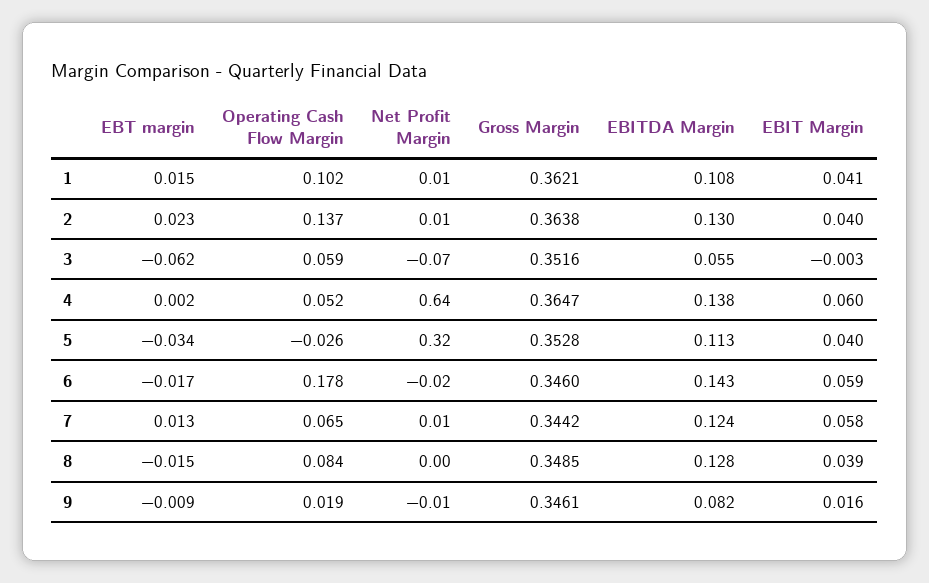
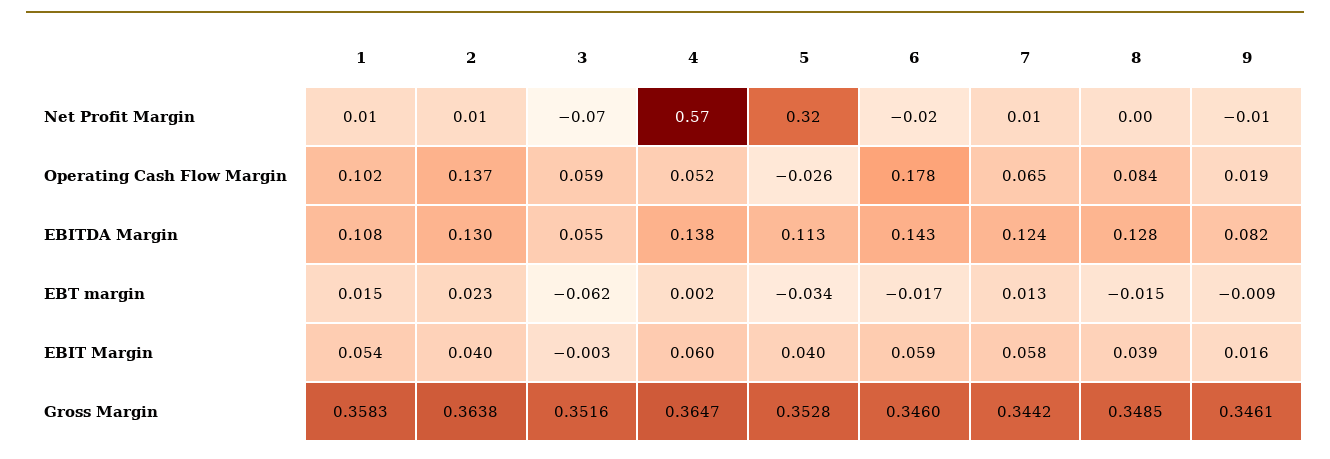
Gross Margin, 1: 0.3621 -> 0.3583
EBIT Margin, 1: 0.041 -> 0.054
Net Profit Margin, 4: 0.64 -> 0.57

